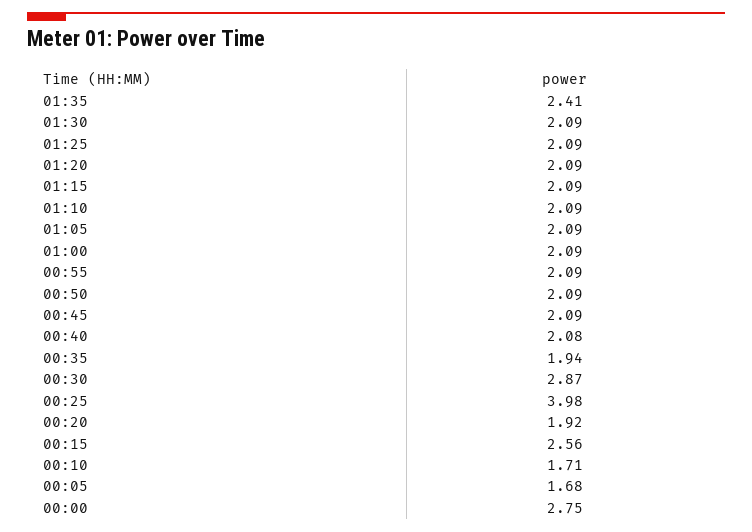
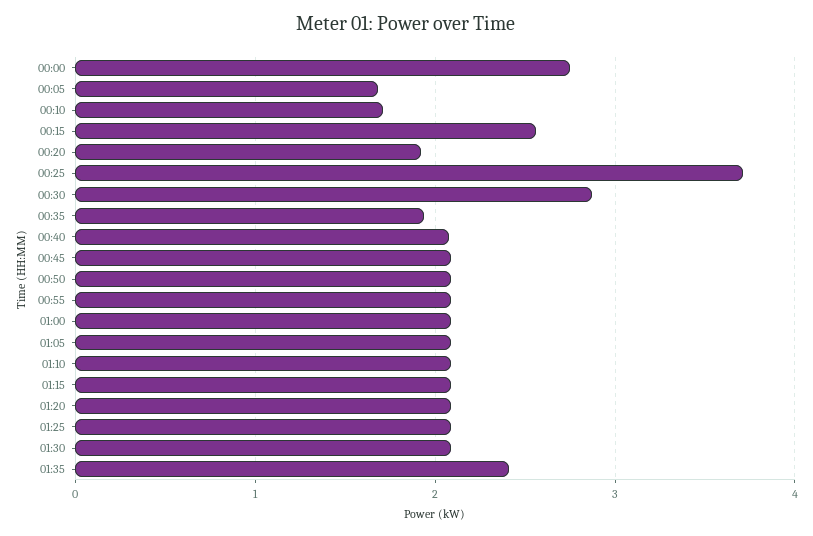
00:25: 3.98 -> 3.7

